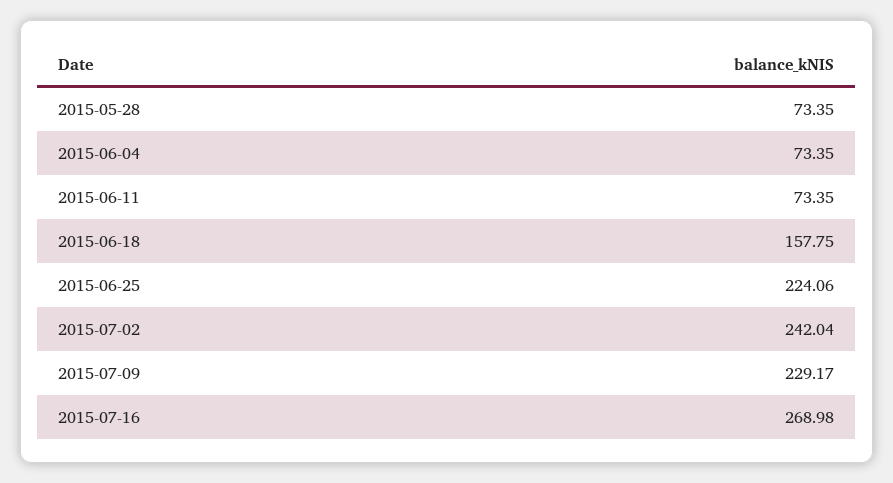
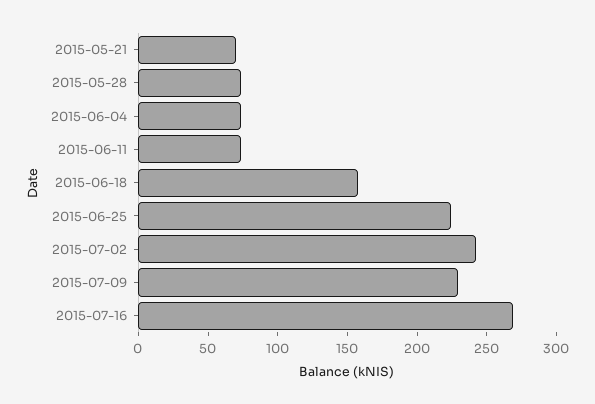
2015-05-21: none -> 70

